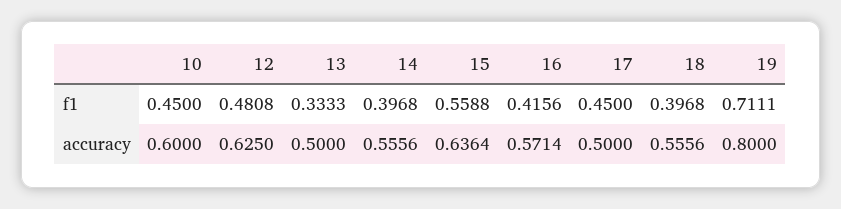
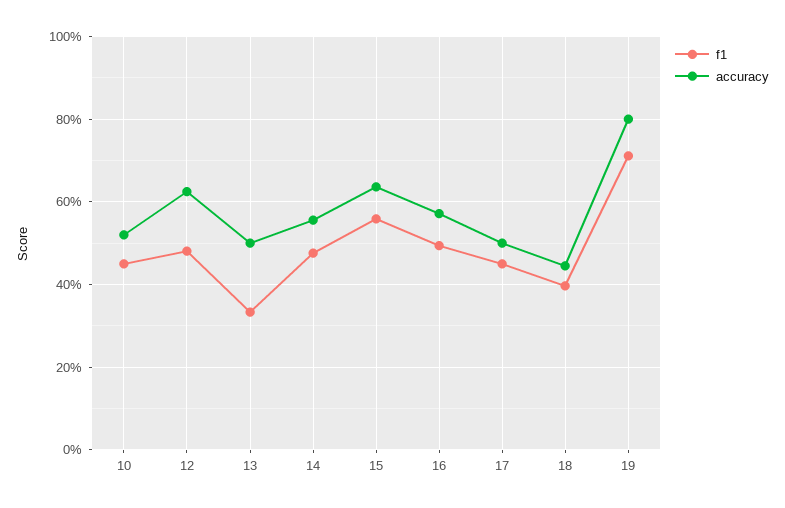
f1, 14: 0.3968 -> 0.48
f1, 16: 0.4156 -> 0.5
accuracy, 10: 0.6 -> 0.52
accuracy, 18: 0.5556 -> 0.44

